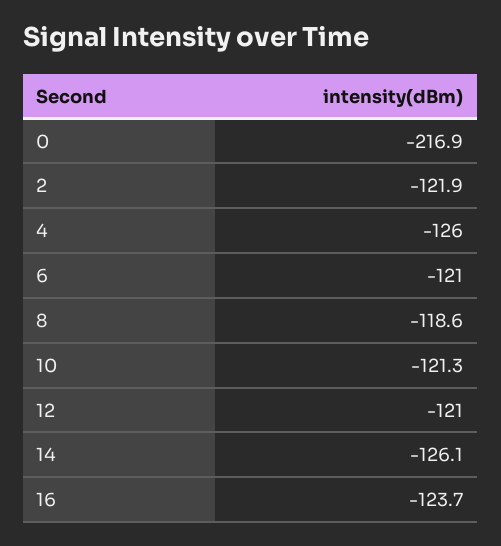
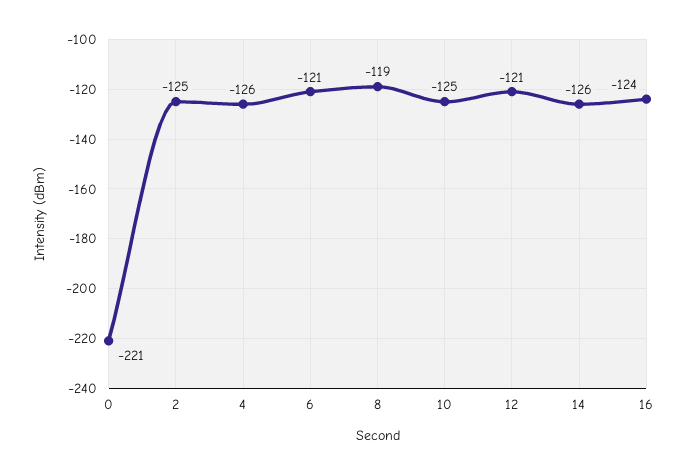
0: -216.9 -> -221
2: -121.9 -> -125
10: -121.3 -> -125

